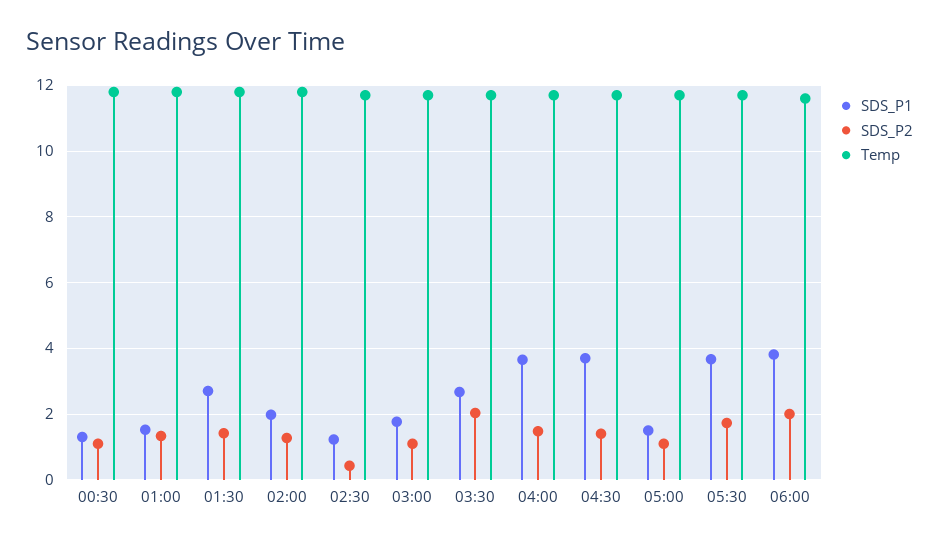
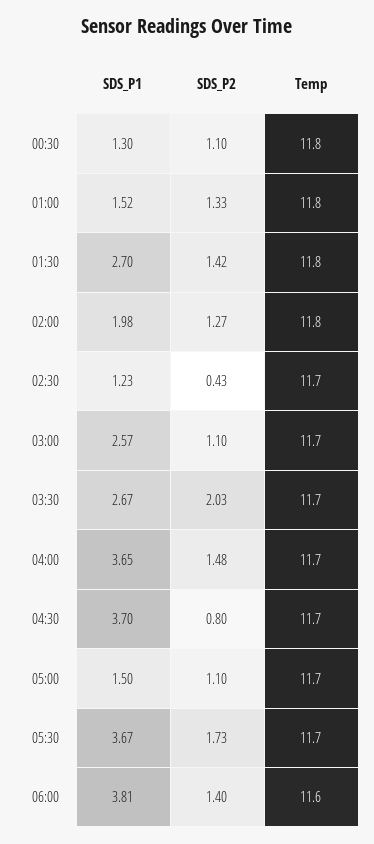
SDS_P1, 03:00: 1.8 -> 2.57
SDS_P2, 04:30: 1.4 -> 0.8
SDS_P2, 06:00: 2 -> 1.4

